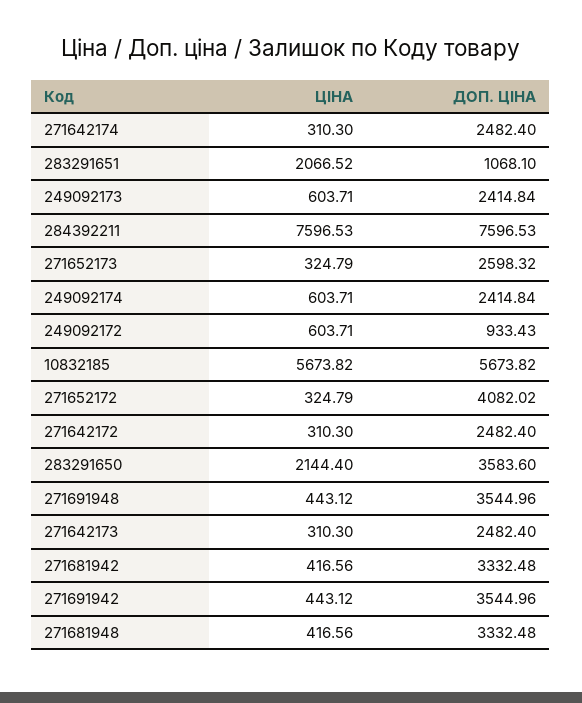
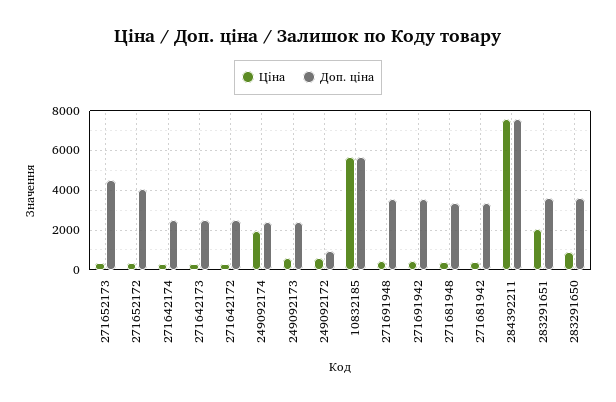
ДОП. ЦІНА, 283291651: 1068.1 -> 3500
ДОП. ЦІНА, 271652173: 2598.32 -> 4500
ЦІНА, 249092174: 603.71 -> 2000
ЦІНА, 283291650: 2144.4 -> 1000

